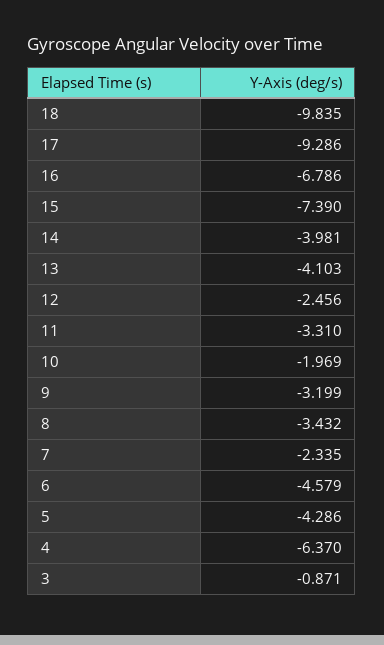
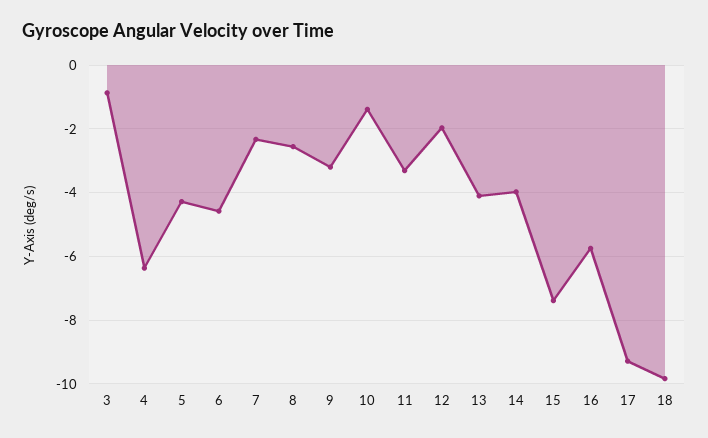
16: -6.786 -> -5.8
12: -2.456 -> -2
10: -1.969 -> -1.4
8: -3.432 -> -2.6

